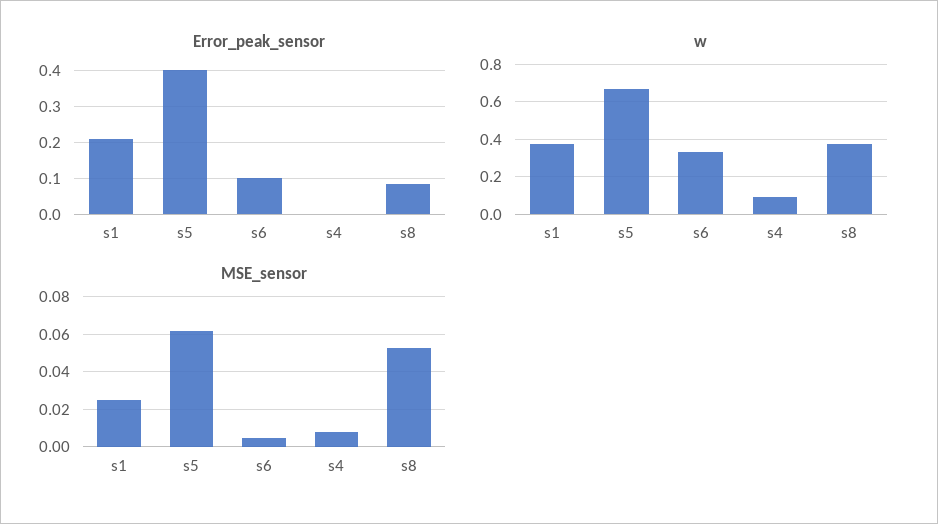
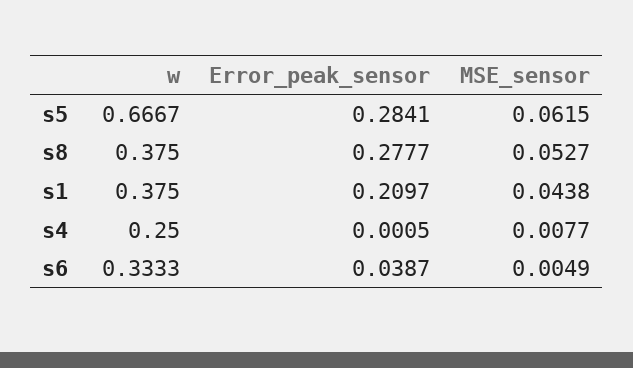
Error_peak_sensor, s5: 0.4 -> 0.2841
Error_peak_sensor, s6: 0.1 -> 0.0387
Error_peak_sensor, s8: 0.08 -> 0.2777
w, s4: 0.1 -> 0.25
MSE_sensor, s1: 0.025 -> 0.0438

